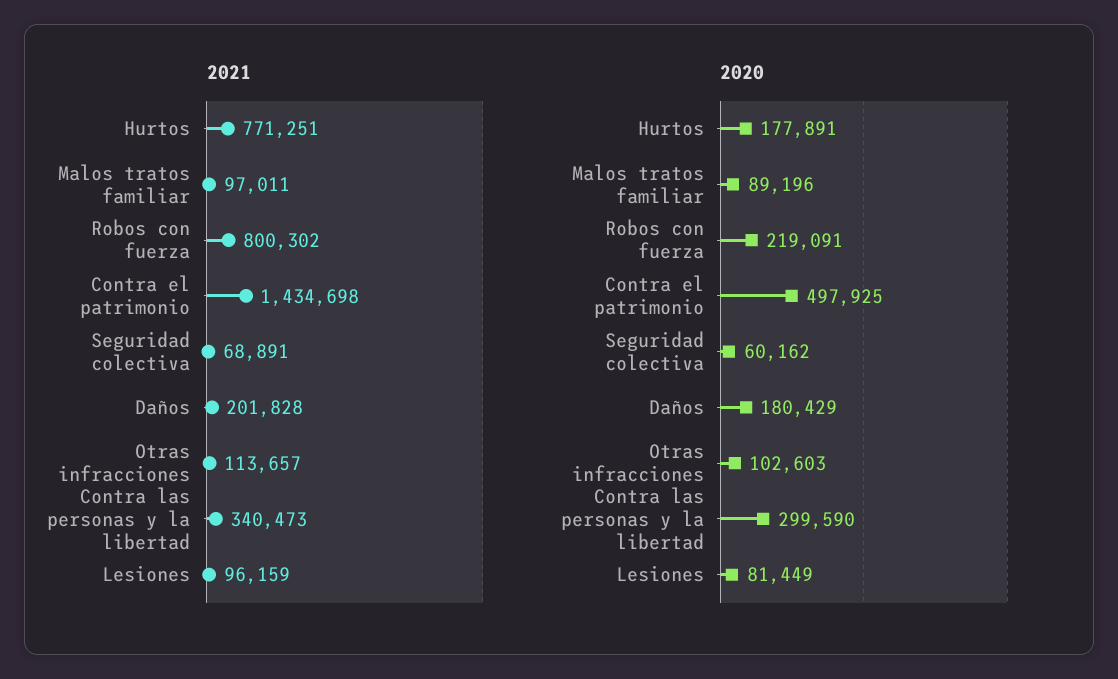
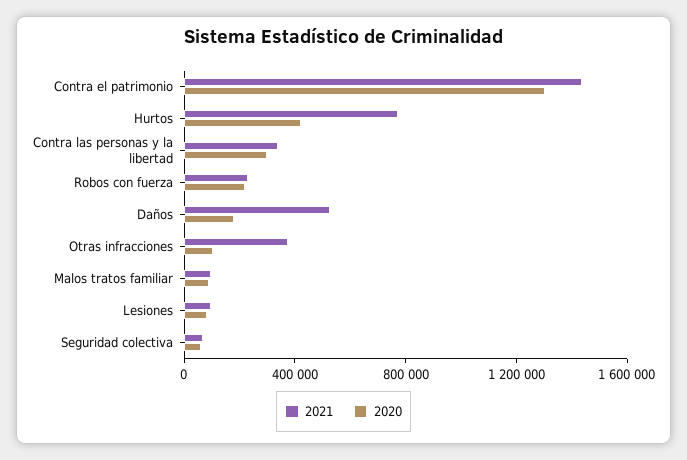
2021, Robos con fuerza: 800302 -> 200000
2021, Daños: 201828 -> 500000
2021, Otras infracciones: 113657 -> 400000
2020, Hurtos: 177891 -> 400000
2020, Contra el patrimonio: 497925 -> 1300000

